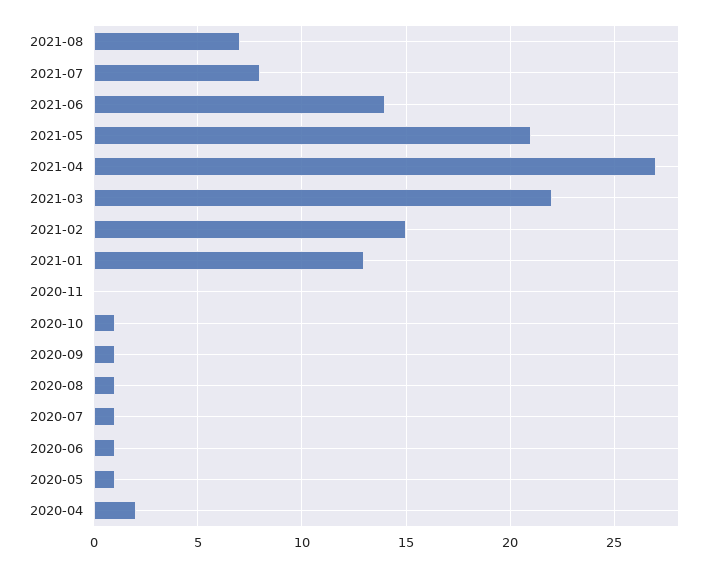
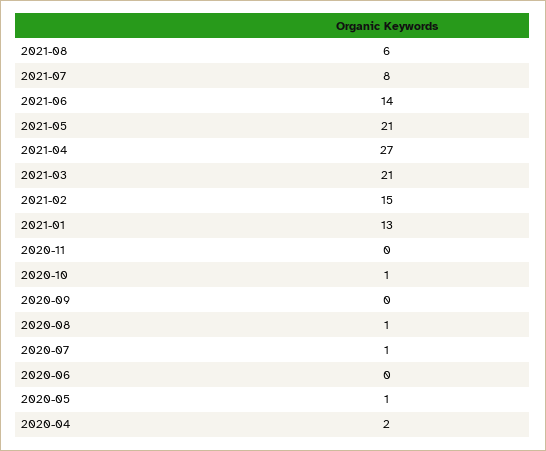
2021-08: 7 -> 6
2021-03: 22 -> 21
2020-09: 1 -> 0
2020-06: 1 -> 0

